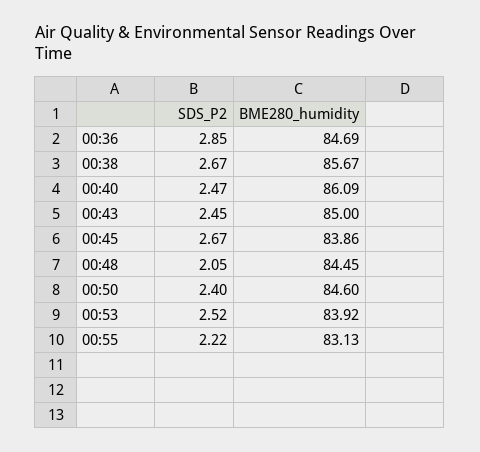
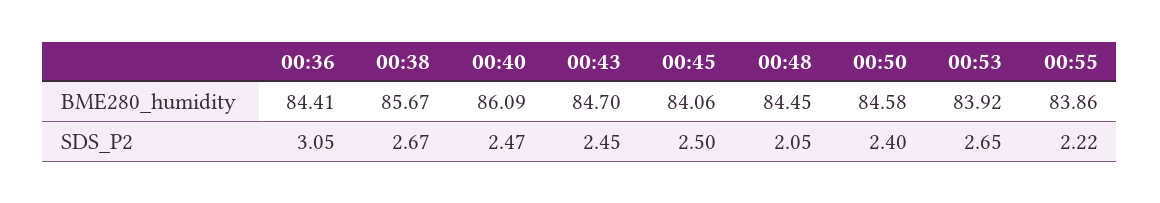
SDS_P2, 00:36: 2.85 -> 3.05
BME280_humidity, 00:36: 84.69 -> 84.41
BME280_humidity, 00:43: 85 -> 84.7
SDS_P2, 00:45: 2.67 -> 2.5
BME280_humidity, 00:45: 83.86 -> 84.06
BME280_humidity, 00:50: 84.6 -> 84.58
SDS_P2, 00:53: 2.52 -> 2.65
BME280_humidity, 00:55: 83.13 -> 83.86

